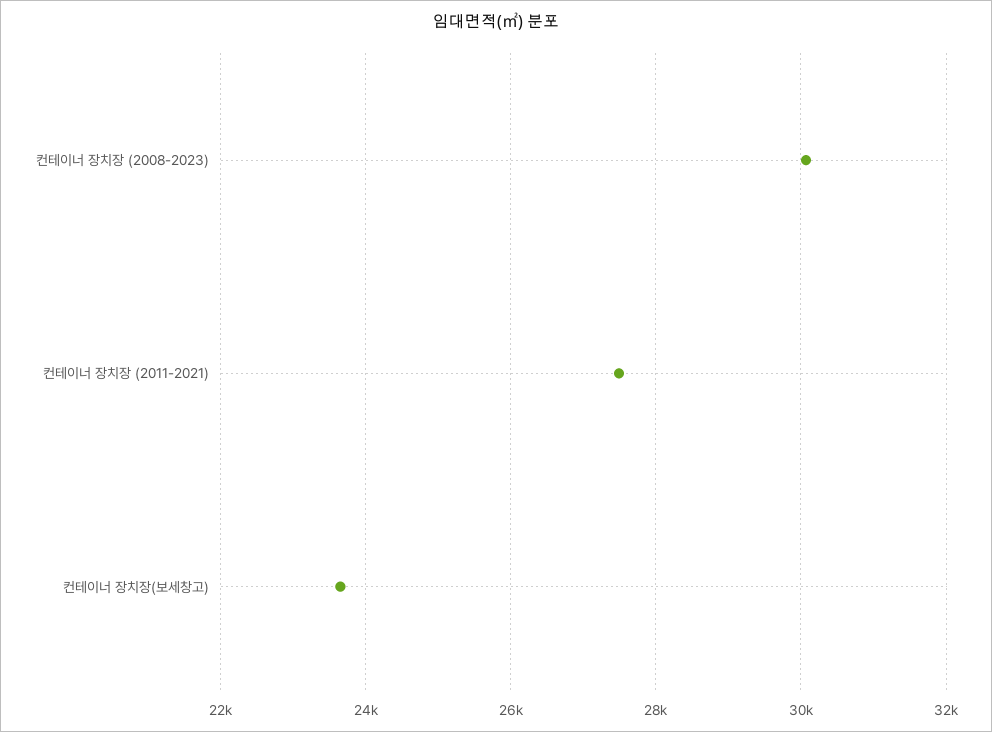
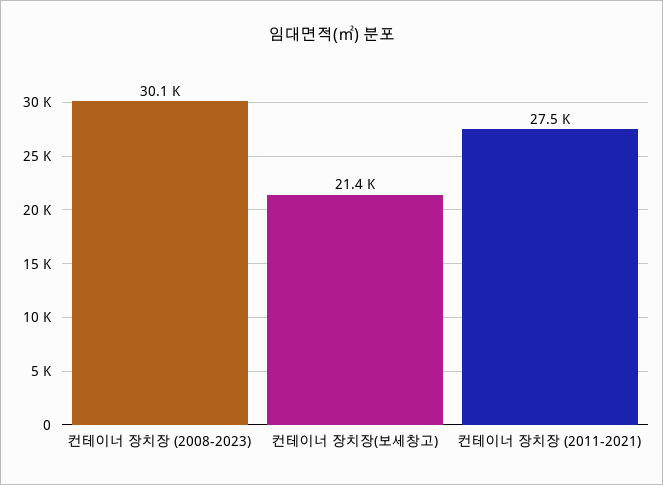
컨테이너 장치장(보세창고): 23600 -> 21400

